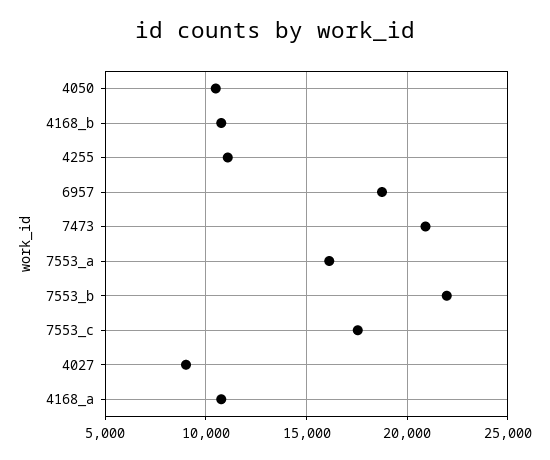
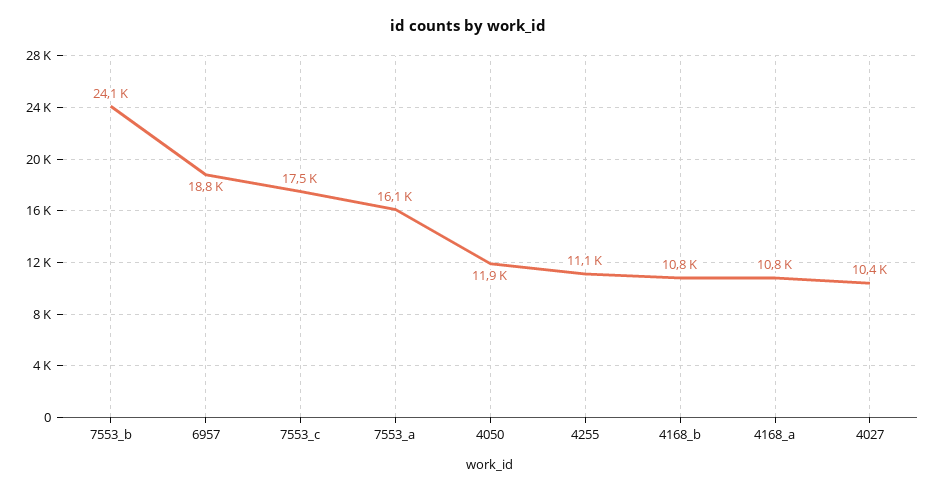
4050: 10500 -> 11900
7473: 21000 -> none
7553_b: 22000 -> 24100
4027: 9000 -> 10400

